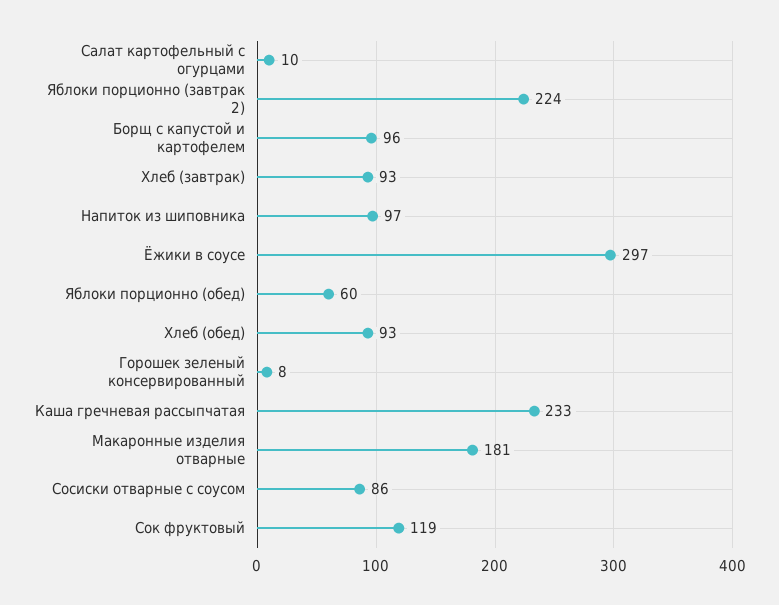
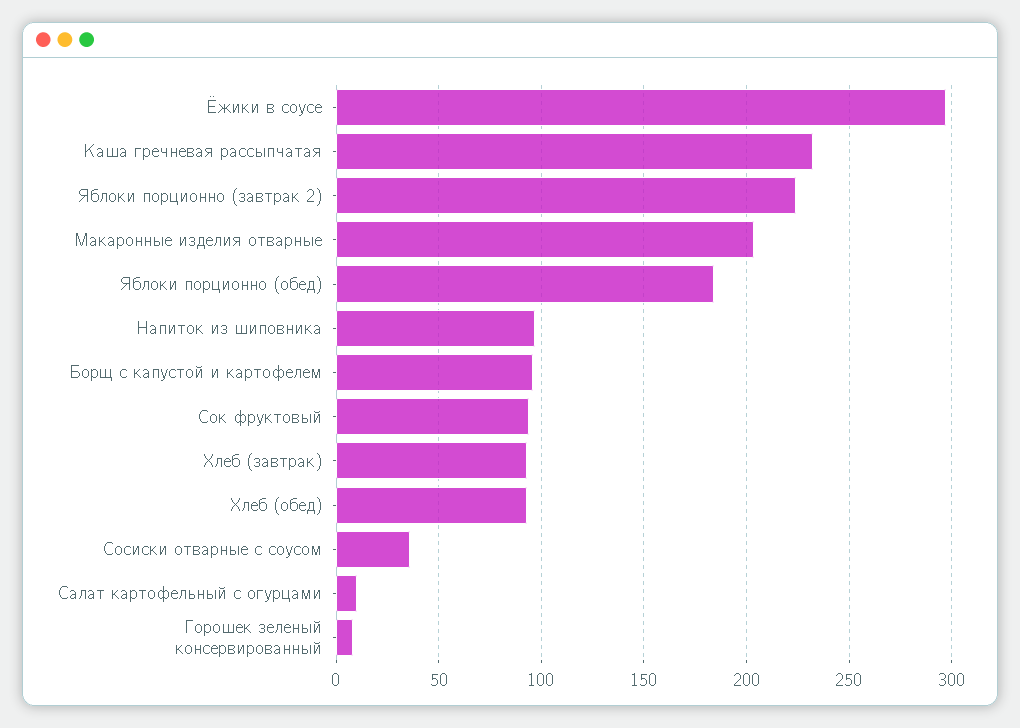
Яблоки порционно (обед): 60 -> 185
Макаронные изделия отварные: 181 -> 205
Сосиски отварные с соусом: 86 -> 35
Сок фруктовый: 119 -> 95

